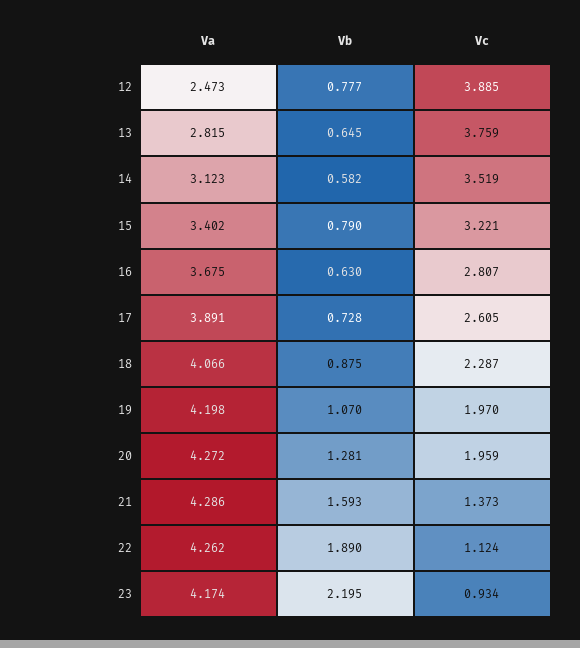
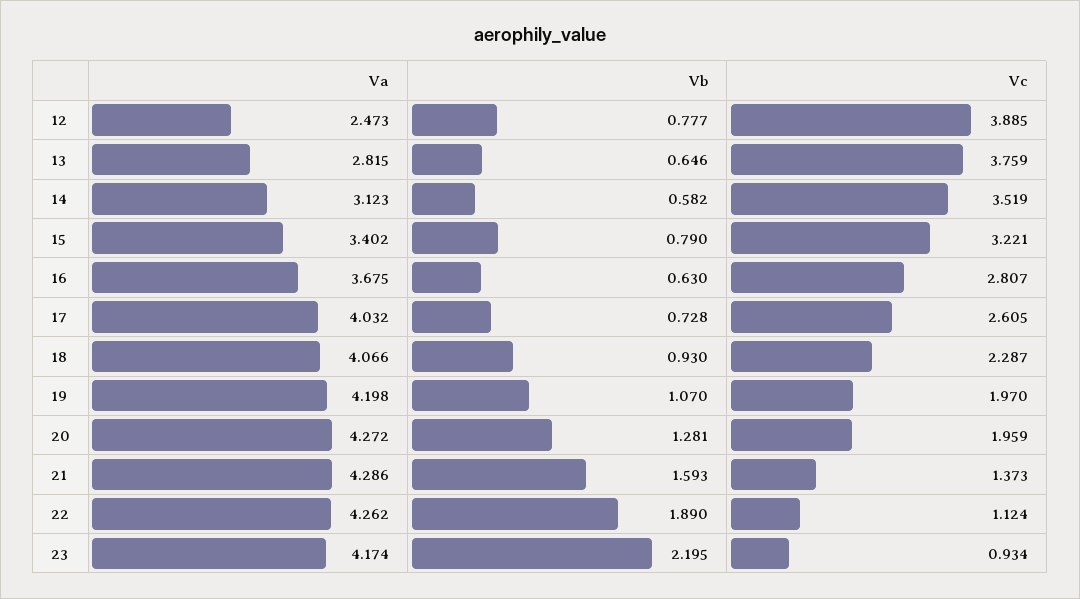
Vb, 13: 0.645 -> 0.646
Va, 17: 3.891 -> 4.032
Vb, 18: 0.875 -> 0.93

